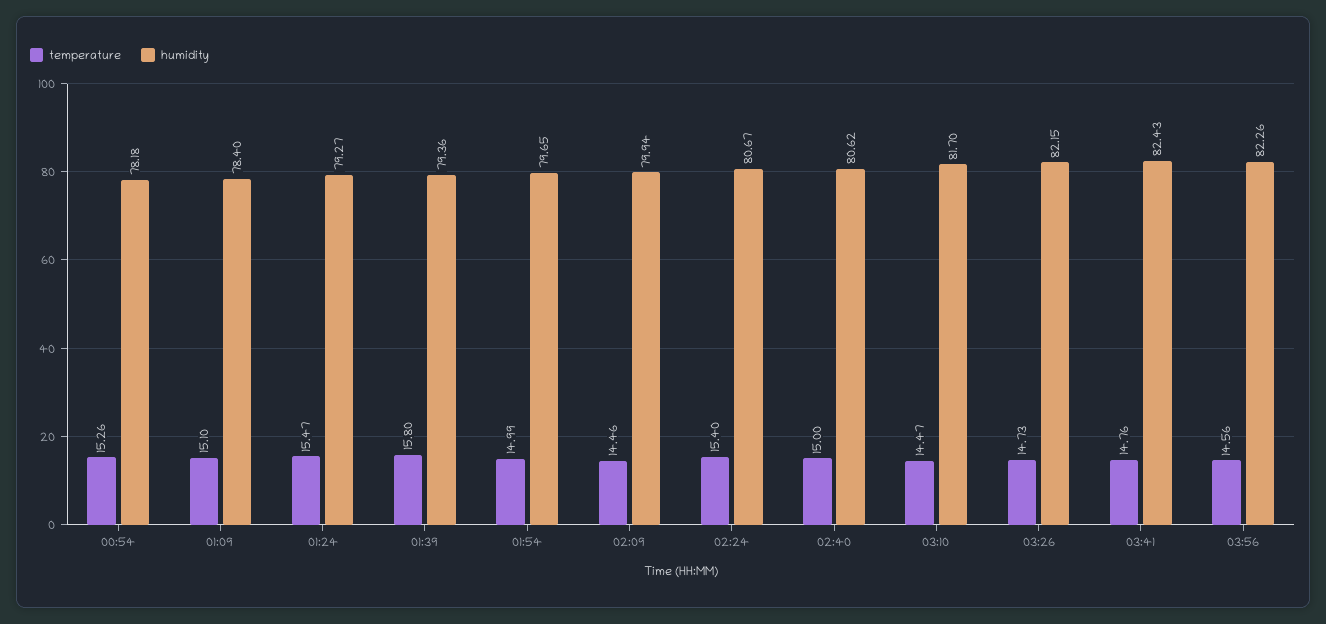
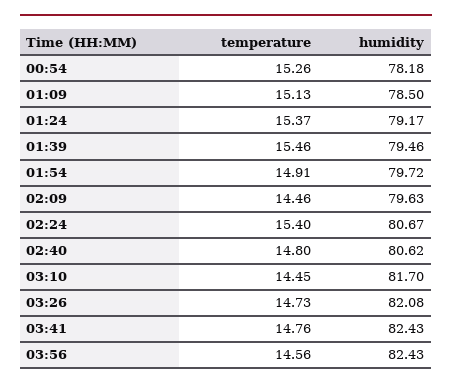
temperature, 01:09: 15.1 -> 15.13
humidity, 01:09: 78.4 -> 78.5
temperature, 01:24: 15.47 -> 15.37
humidity, 01:24: 79.27 -> 79.17
temperature, 01:39: 15.8 -> 15.46
humidity, 01:39: 79.36 -> 79.46
temperature, 01:54: 14.99 -> 14.91
humidity, 01:54: 79.65 -> 79.72
humidity, 02:09: 79.94 -> 79.63
temperature, 02:40: 15 -> 14.8
temperature, 03:10: 14.47 -> 14.45
humidity, 03:26: 82.15 -> 82.08
humidity, 03:56: 82.26 -> 82.43

